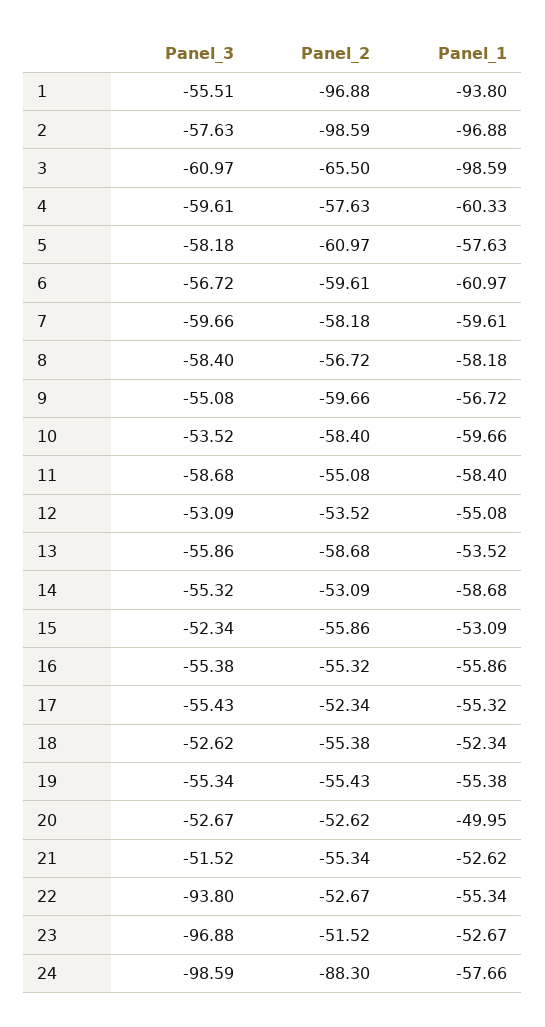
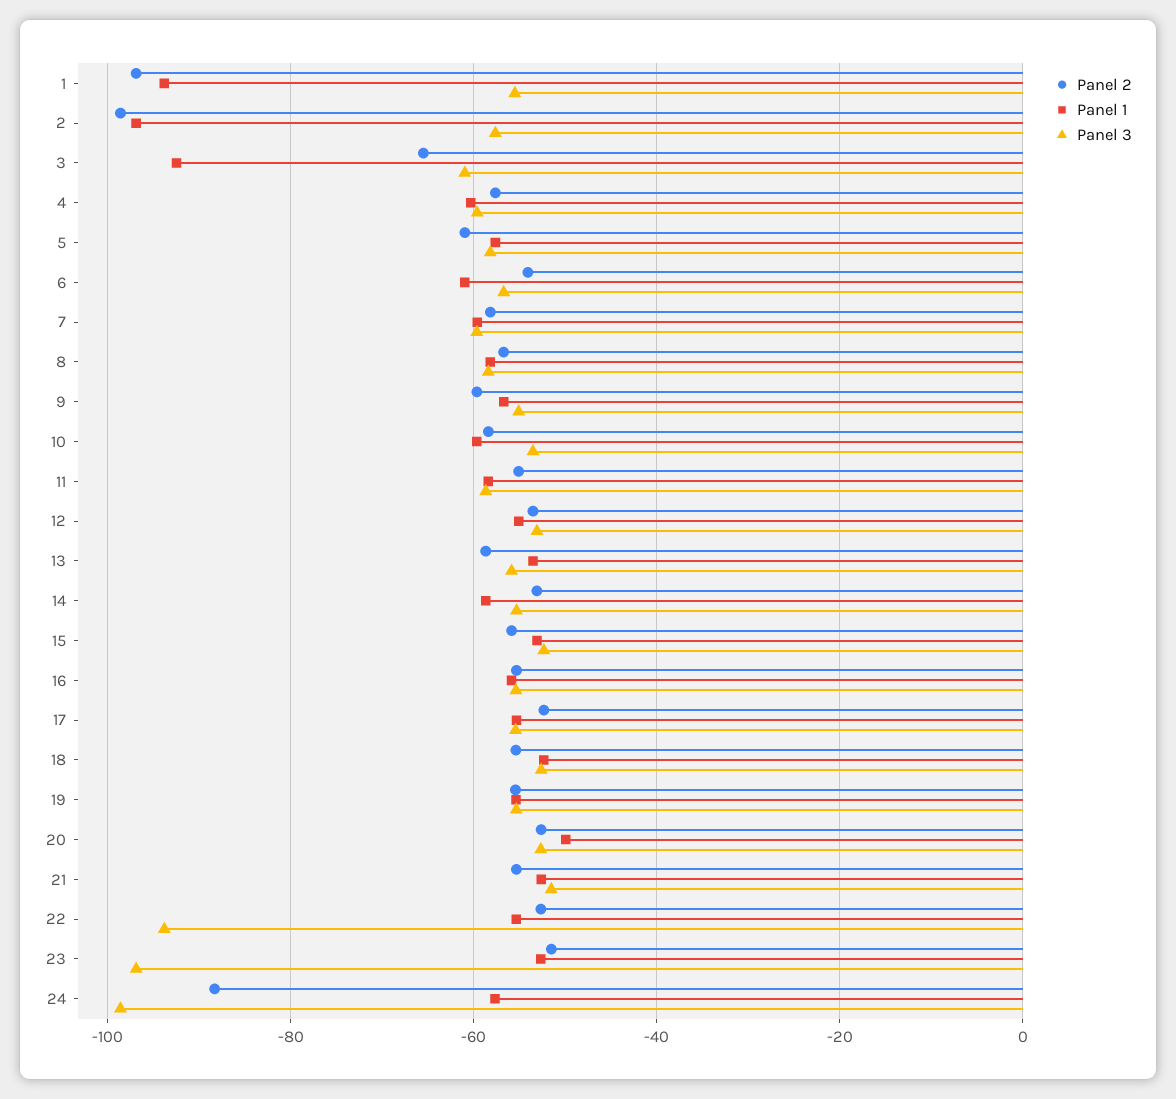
Panel_1, 3: -98.59 -> -92
Panel_2, 6: -59.61 -> -54

